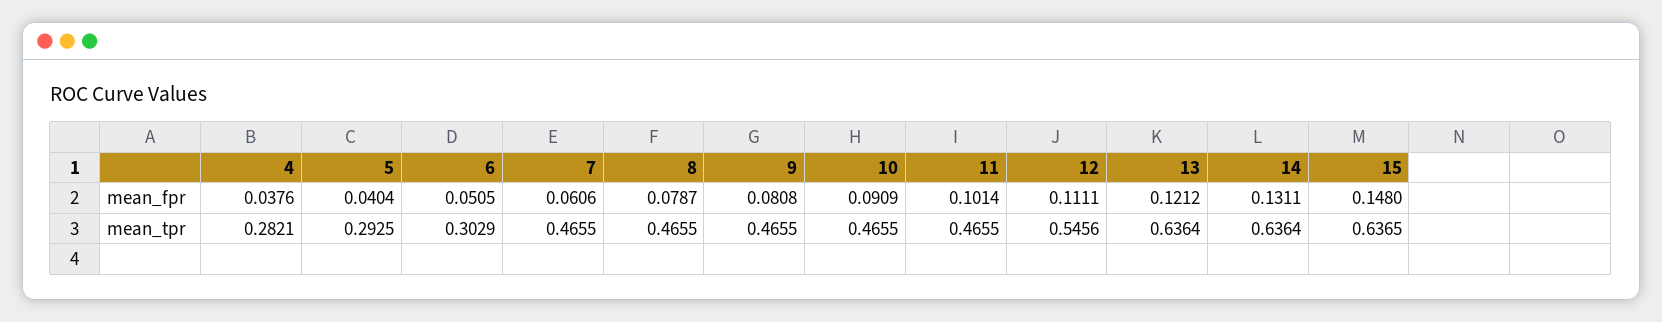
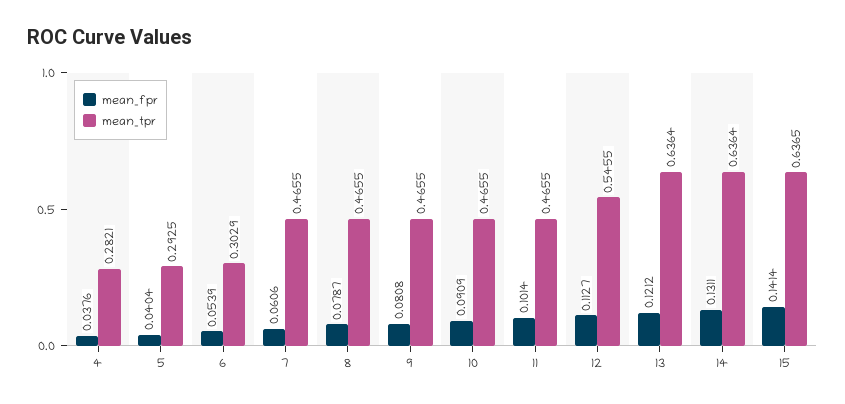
mean_fpr, 6: 0.0505 -> 0.0539
mean_fpr, 12: 0.1111 -> 0.1127
mean_fpr, 15: 0.148 -> 0.1414
mean_tpr, 12: 0.5456 -> 0.5455

